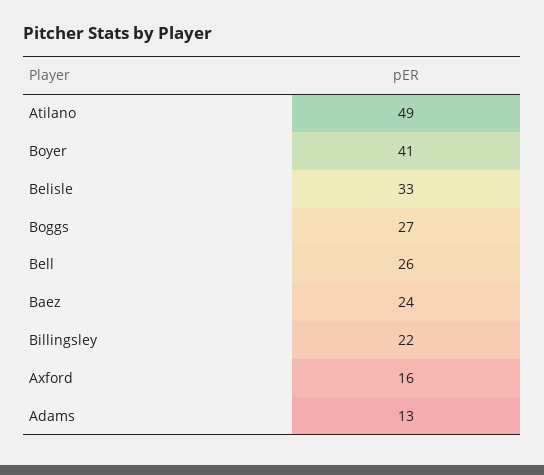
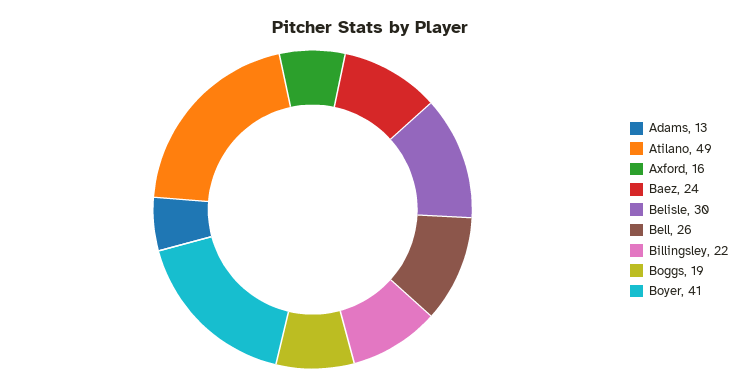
Belisle: 33 -> 30
Boggs: 27 -> 19

